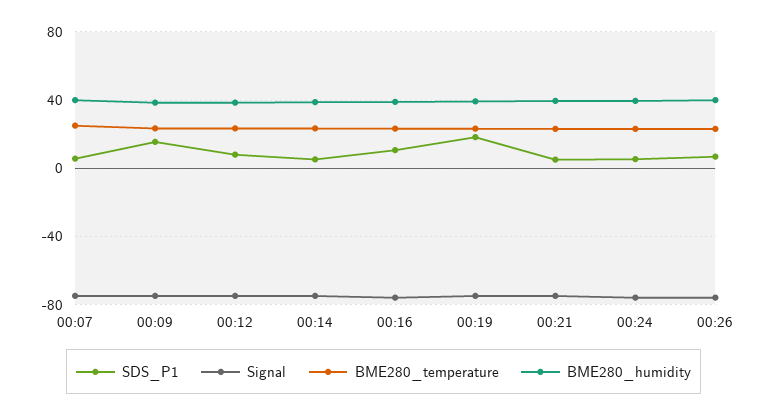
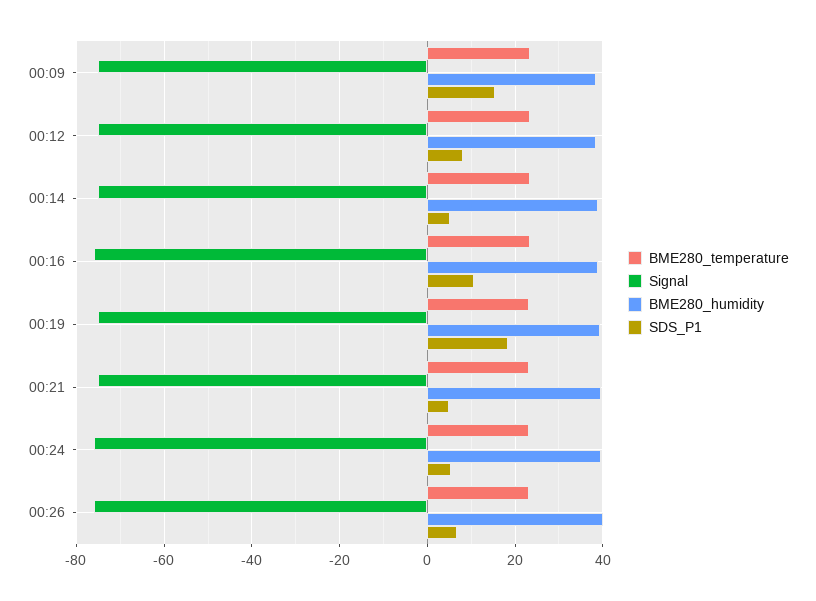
SDS_P1, 00:07: 5 -> none
Signal, 00:07: -75 -> none
BME280_temperature, 00:07: 25 -> none
BME280_humidity, 00:07: 40 -> none

